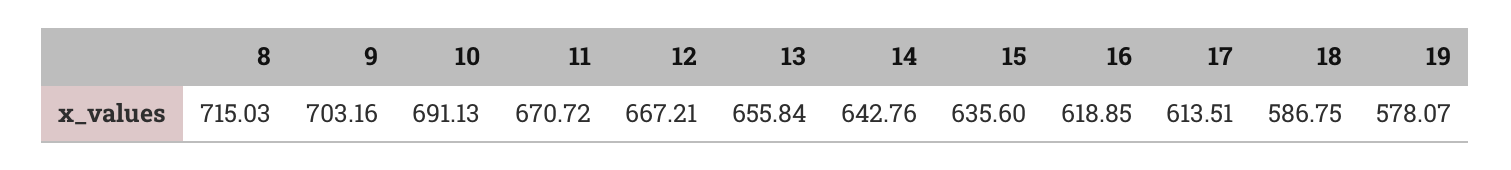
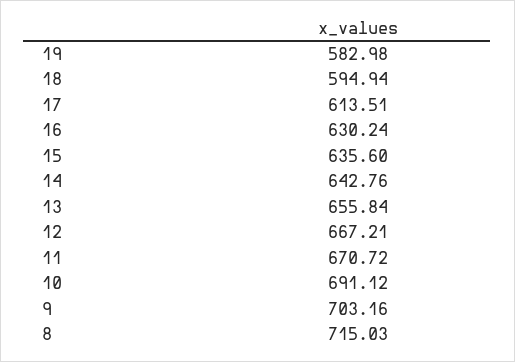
10: 691.13 -> 691.12
16: 618.85 -> 630.24
18: 586.75 -> 594.94
19: 578.07 -> 582.98

